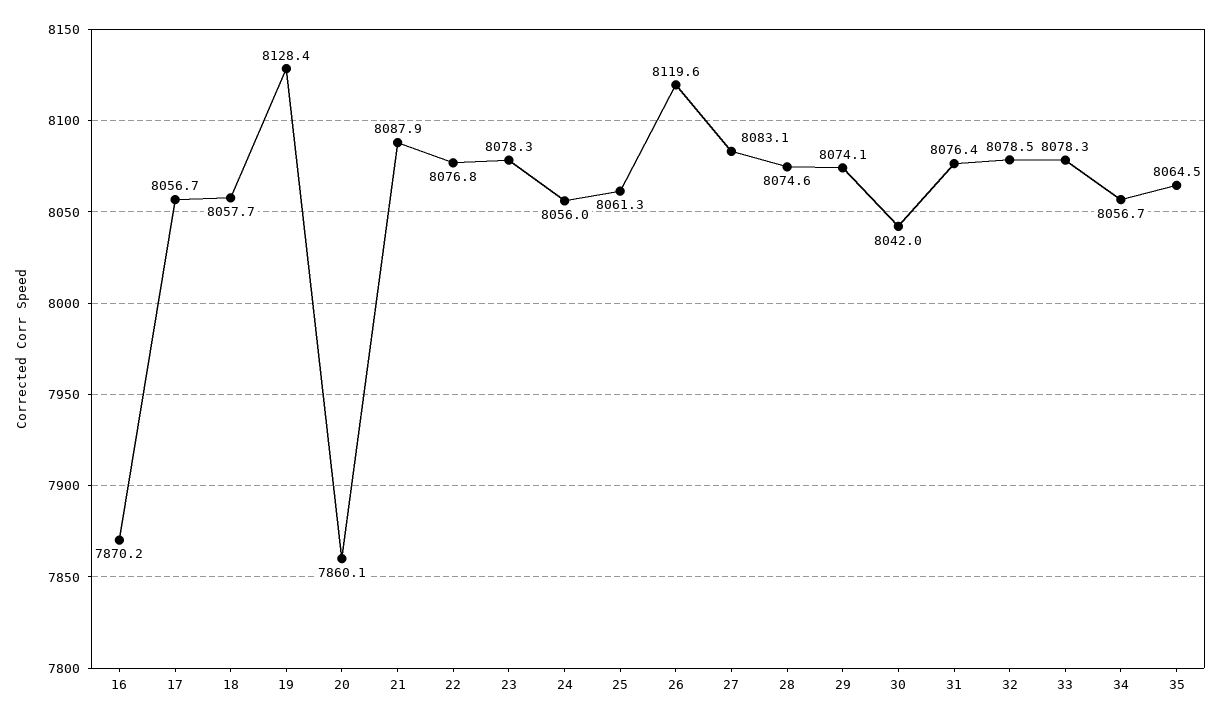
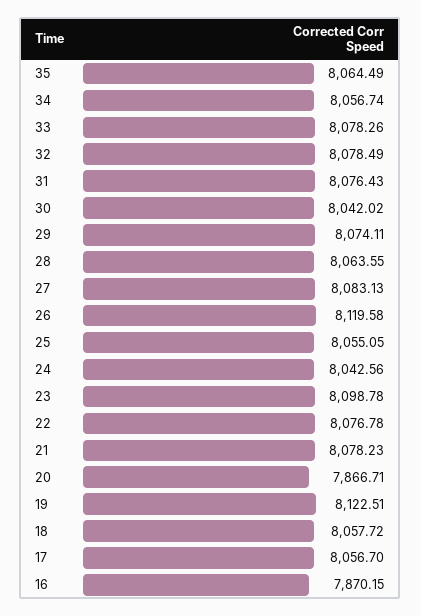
19: 8128.4 -> 8122.51
20: 7860.1 -> 7866.71
21: 8087.9 -> 8078.23
23: 8078.3 -> 8098.78
24: 8056 -> 8042.56
25: 8061.3 -> 8055.05
28: 8074.6 -> 8063.55

